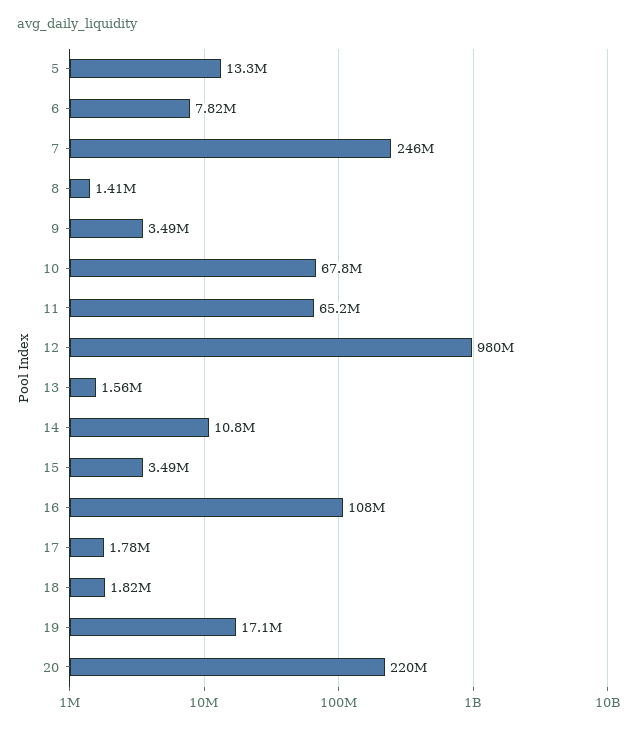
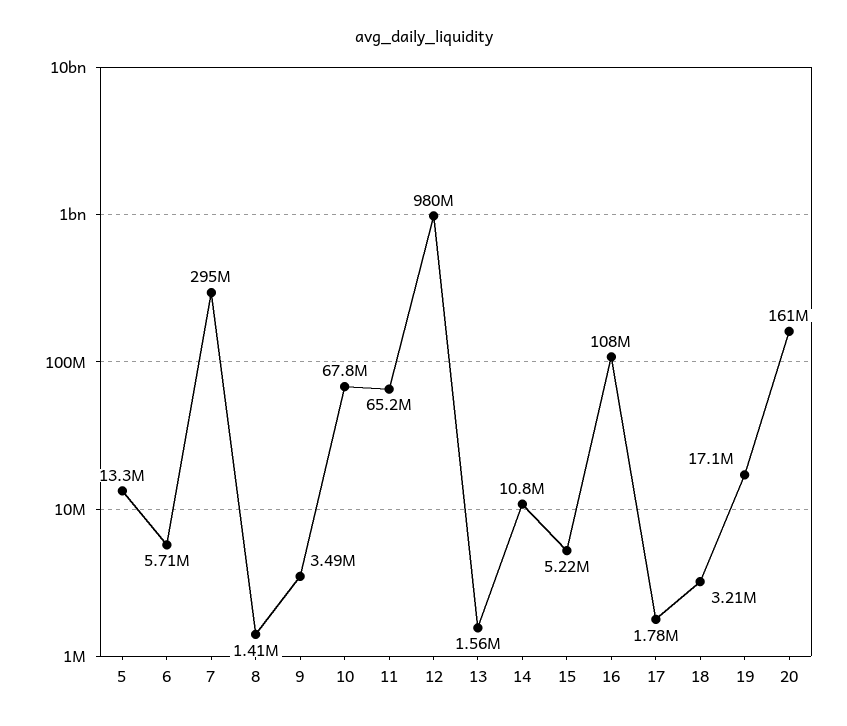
6: 7820000 -> 5710000
7: 246000000 -> 295000000
15: 3490000 -> 5220000
18: 1820000 -> 3210000
20: 220000000 -> 161000000

